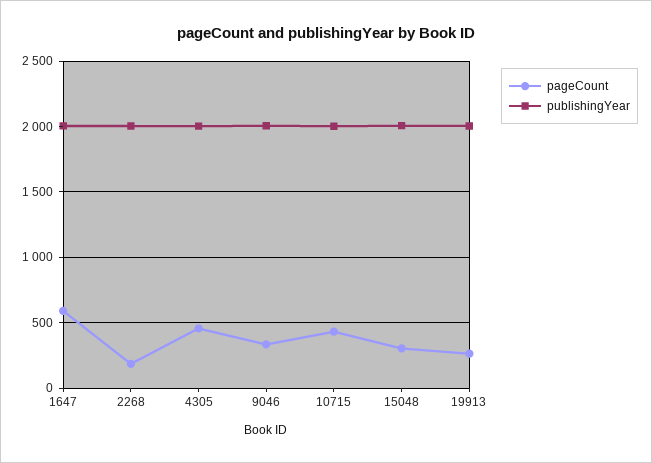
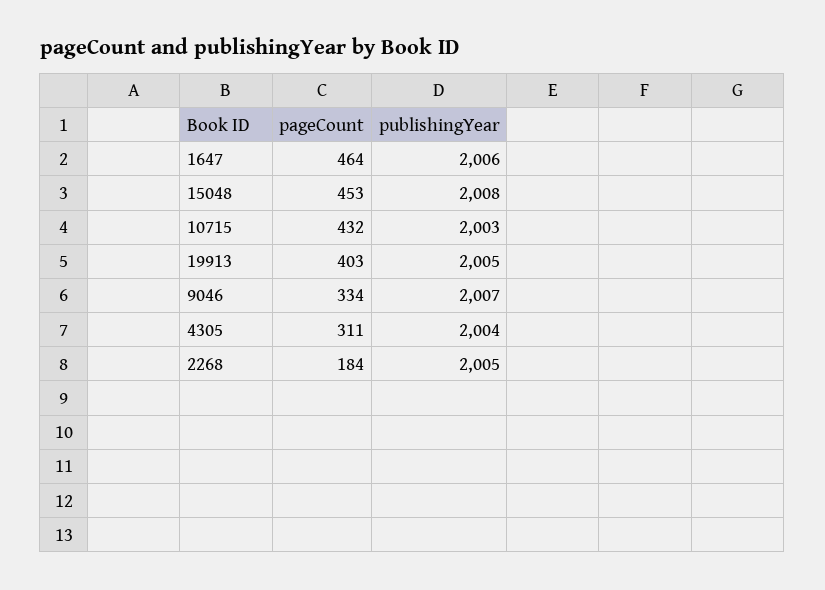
pageCount, 1647: 600 -> 464
pageCount, 4305: 450 -> 311
pageCount, 15048: 300 -> 453
pageCount, 19913: 250 -> 403

